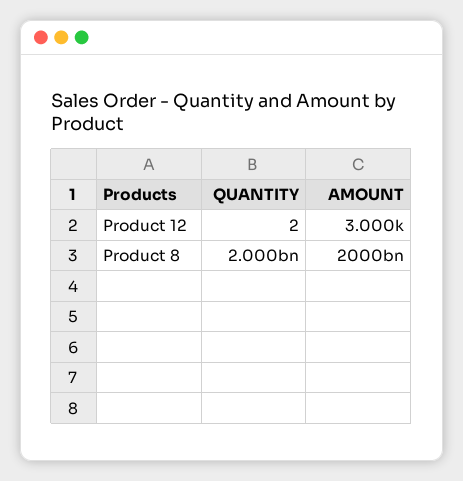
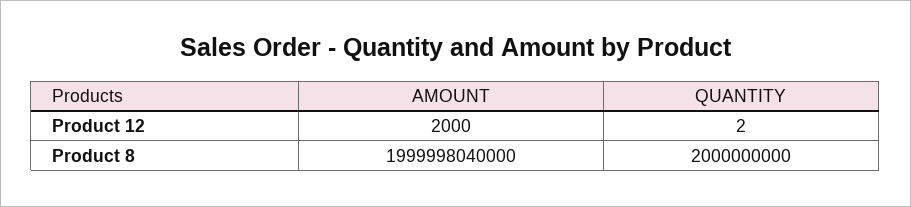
AMOUNT, Product 12: 3000 -> 2000

